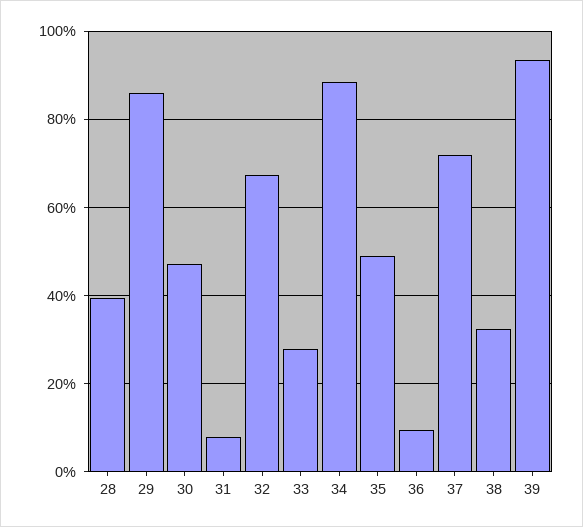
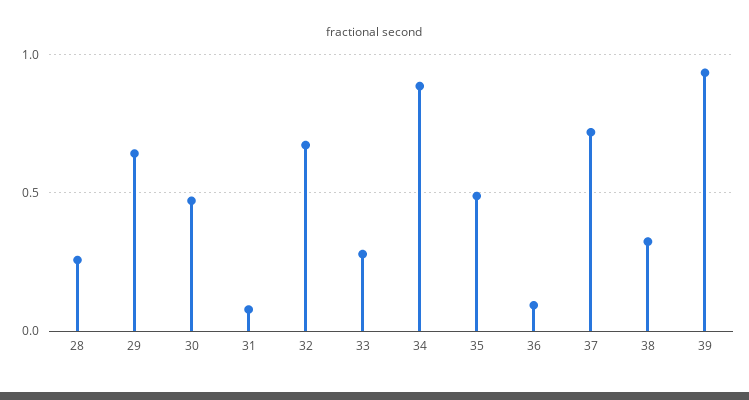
28: 0.4 -> 0.25
29: 0.86 -> 0.65

